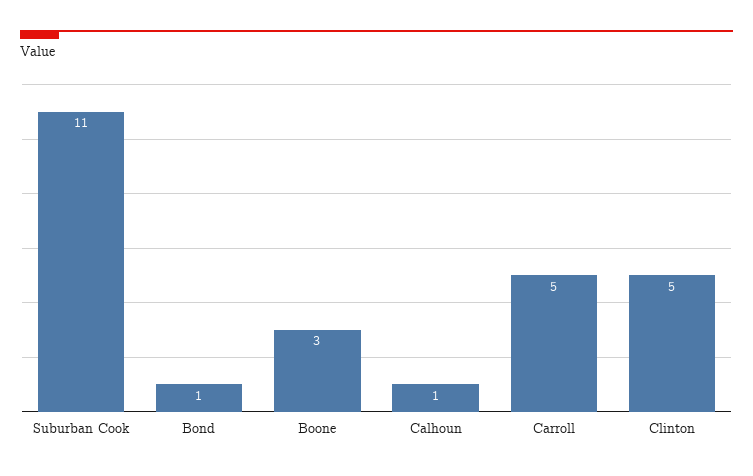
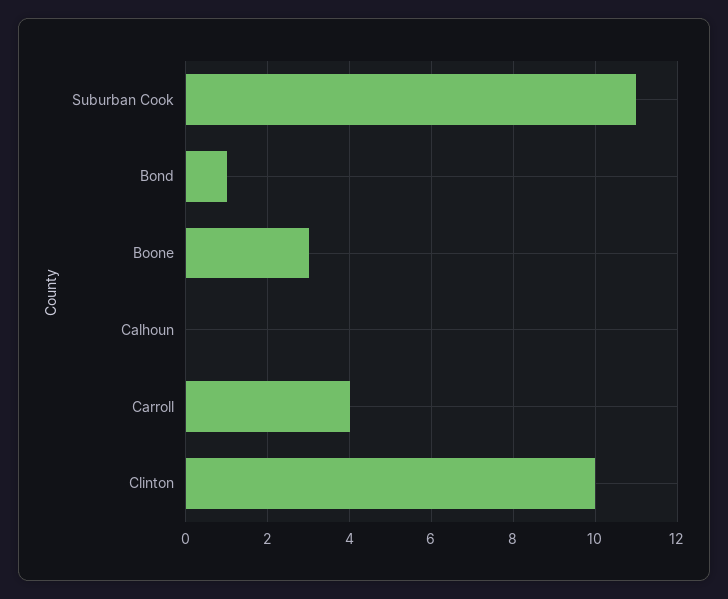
Calhoun: 1 -> 0
Carroll: 5 -> 4
Clinton: 5 -> 10

